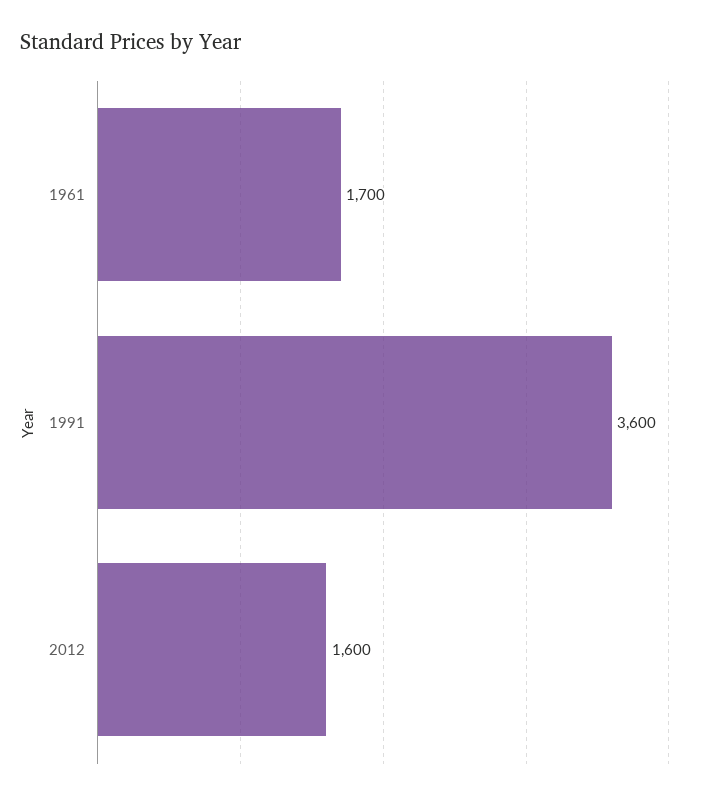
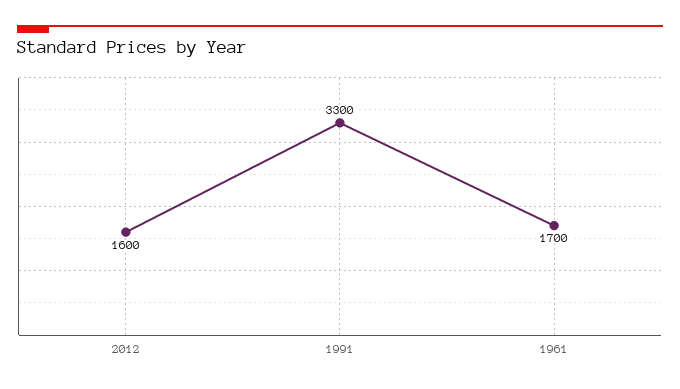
1991: 3600 -> 3300

